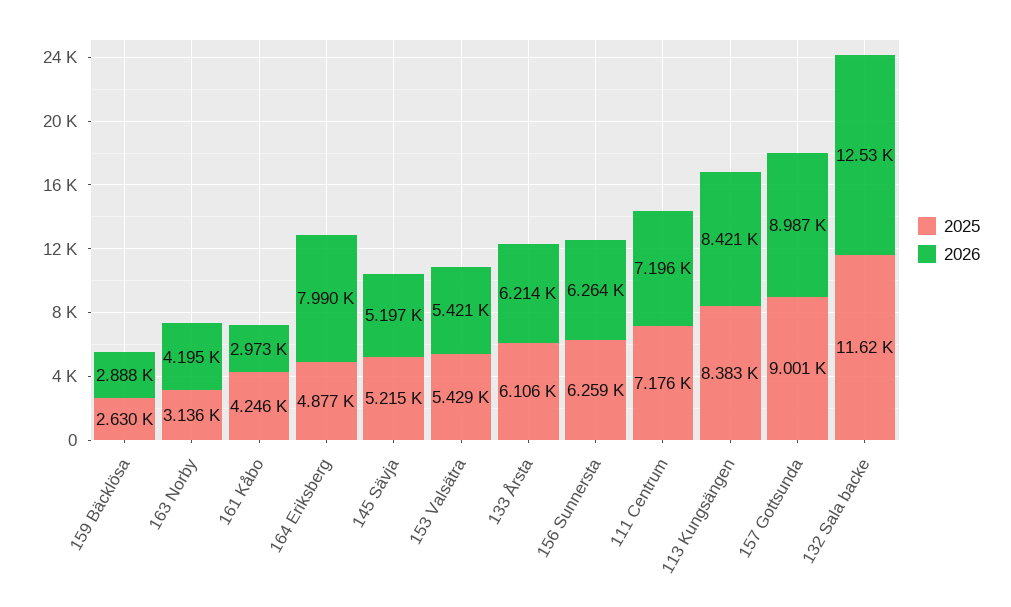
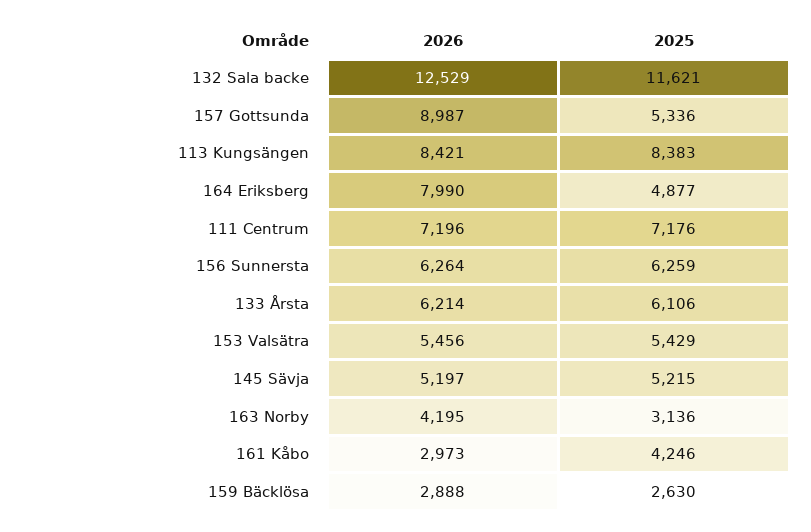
2026, 153 Valsätra: 5421 -> 5456
2025, 157 Gottsunda: 9001 -> 5336

